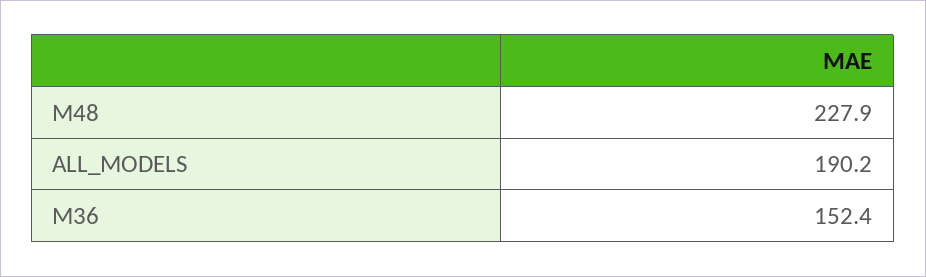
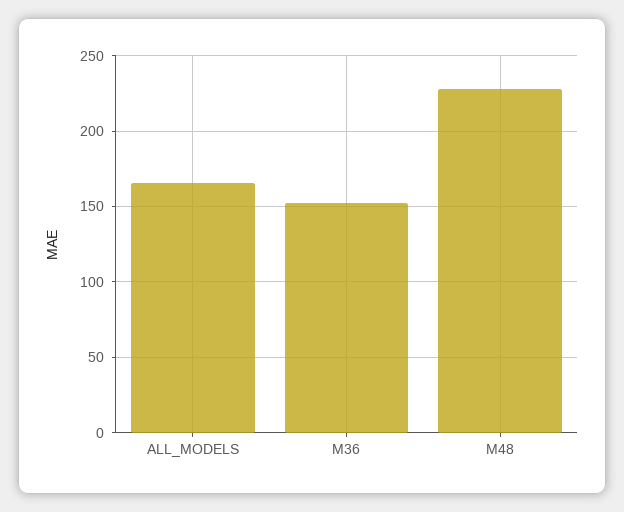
ALL_MODELS: 190.2 -> 165

